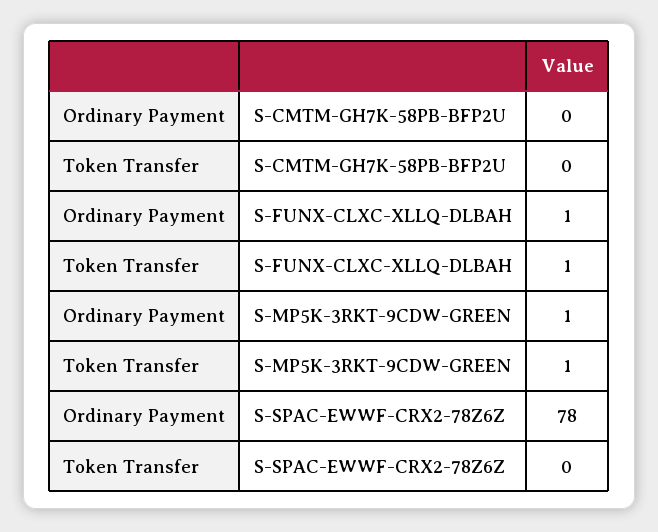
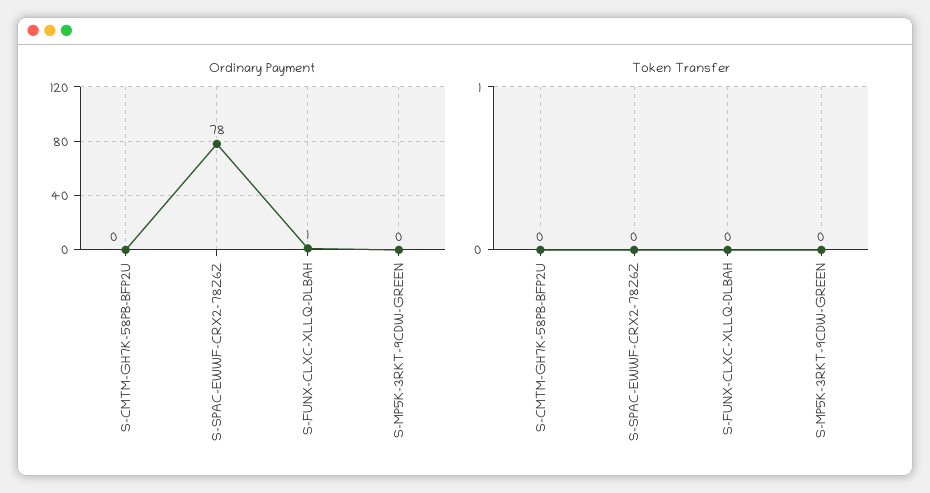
Token Transfer, S-FUNX-CLXC-XLLQ-DLBAH: 1 -> 0
Ordinary Payment, S-MP5K-3RKT-9CDW-GREEN: 1 -> 0
Token Transfer, S-MP5K-3RKT-9CDW-GREEN: 1 -> 0

